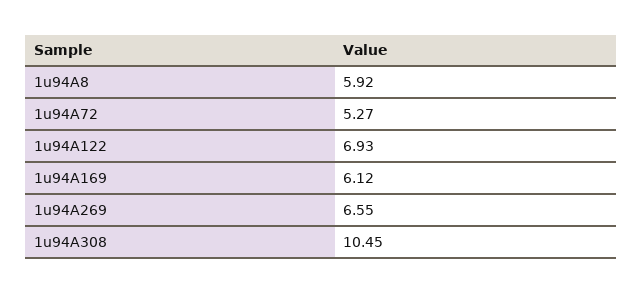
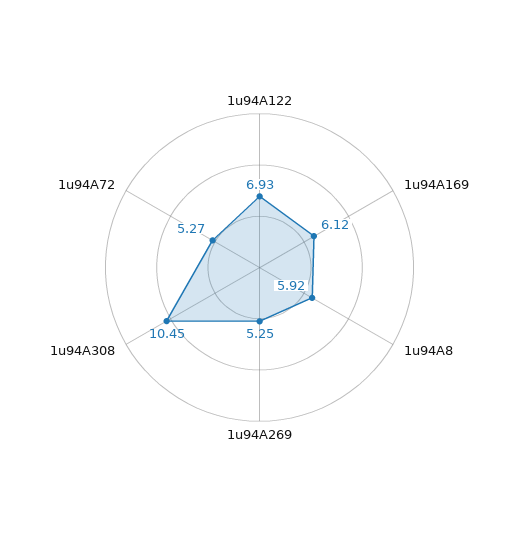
1u94A269: 6.55 -> 5.25

